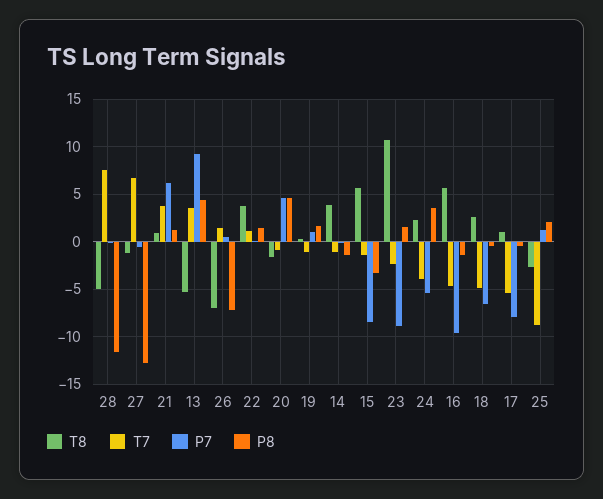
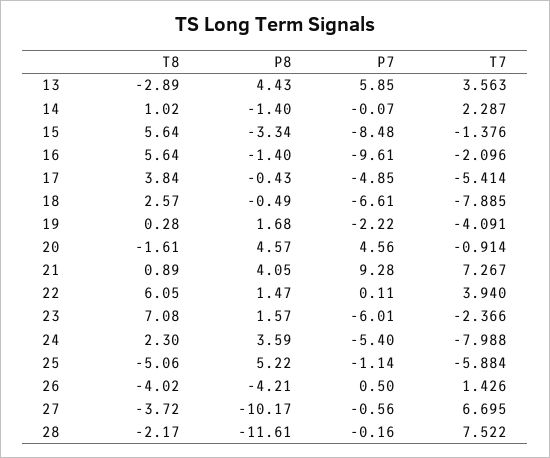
T8, 28: -5 -> -2.17
T8, 27: -1 -> -3.72
P8, 27: -13 -> -10.17
T7, 21: 4 -> 7.267
P7, 21: 6 -> 9.28
P8, 21: 1 -> 4.05
T8, 13: -5 -> -2.89
P7, 13: 9 -> 5.85
T8, 26: -7 -> -4.02
P8, 26: -7 -> -4.21
T8, 22: 4 -> 6.05
T7, 22: 1 -> 3.94
T7, 19: -1 -> -4.091
P7, 19: 1 -> -2.22
T8, 14: 4 -> 1.02
T7, 14: -1 -> 2.287
T8, 23: 11 -> 7.08
P7, 23: -9 -> -6.01
T7, 24: -4 -> -7.988
T7, 16: -5 -> -2.096
T7, 18: -5 -> -7.885
T8, 17: 1 -> 3.84
P7, 17: -8 -> -4.85
T8, 25: -3 -> -5.06
T7, 25: -9 -> -5.884
P7, 25: 1 -> -1.14
P8, 25: 2 -> 5.22

